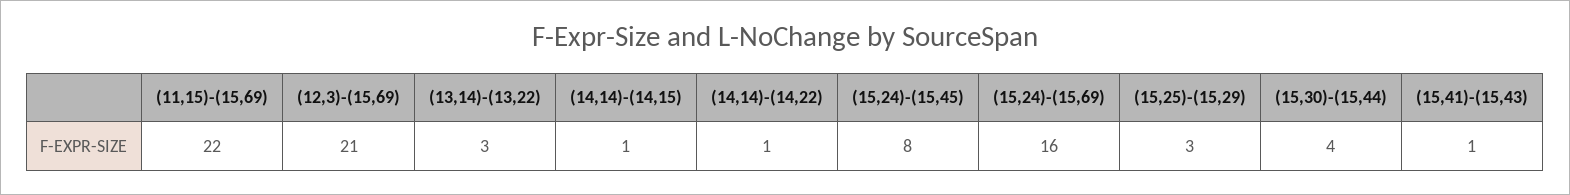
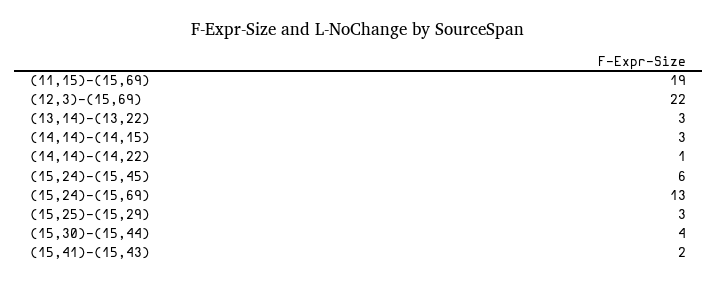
(11,15)-(15,69): 22 -> 19
(12,3)-(15,69): 21 -> 22
(14,14)-(14,15): 1 -> 3
(15,24)-(15,45): 8 -> 6
(15,24)-(15,69): 16 -> 13
(15,41)-(15,43): 1 -> 2

